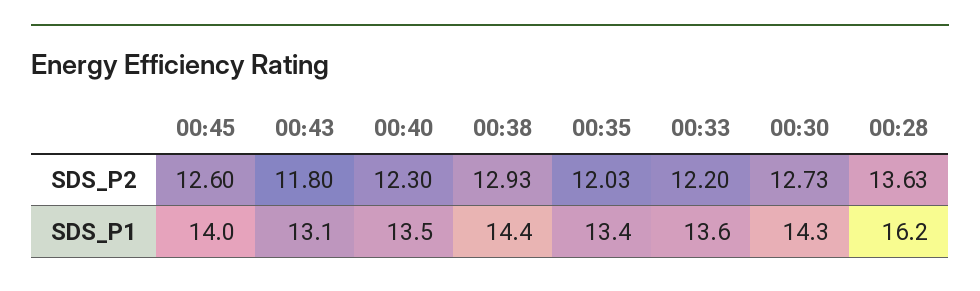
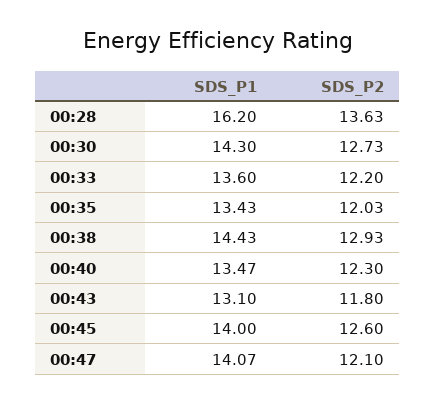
00:47, SDS_P1: none -> 14.07
00:47, SDS_P2: none -> 12.1

